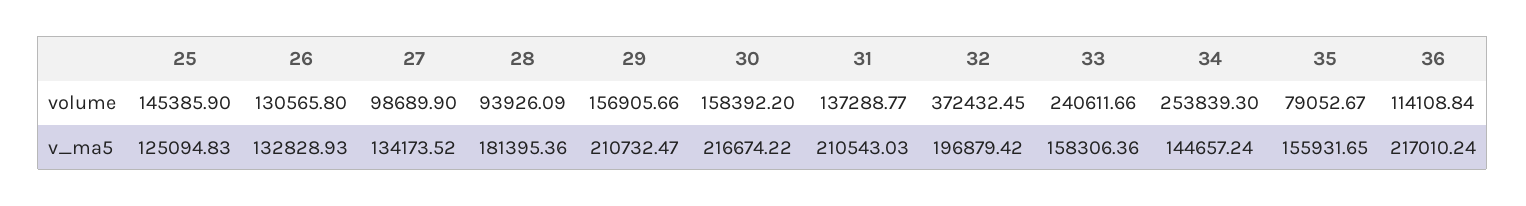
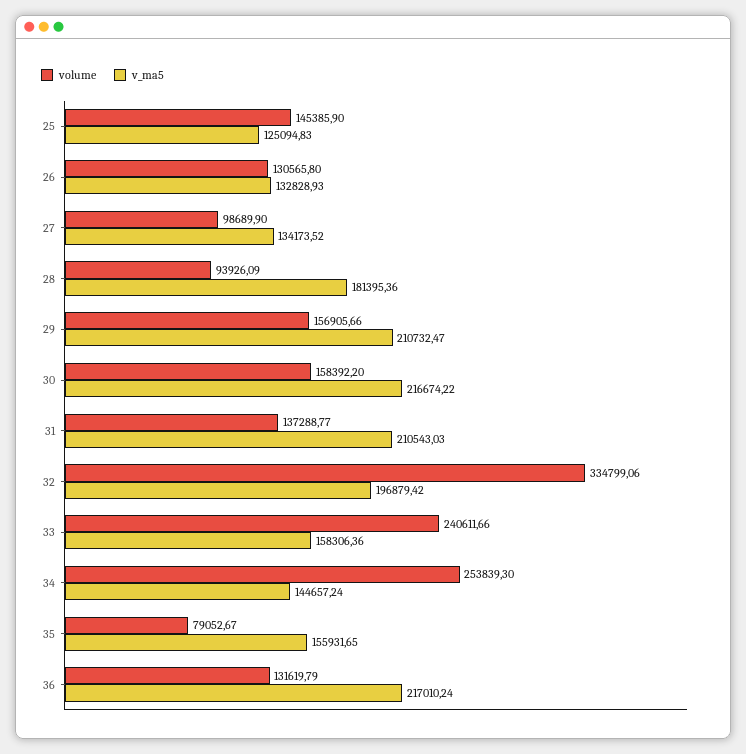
volume, 32: 372432.45 -> 334799.06
volume, 36: 114108.84 -> 131619.79

